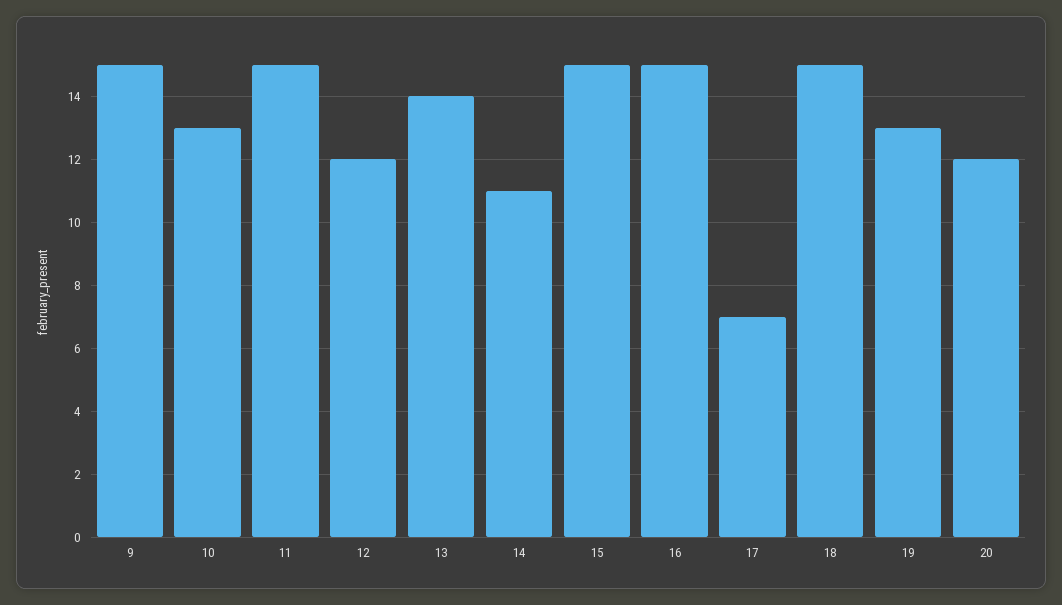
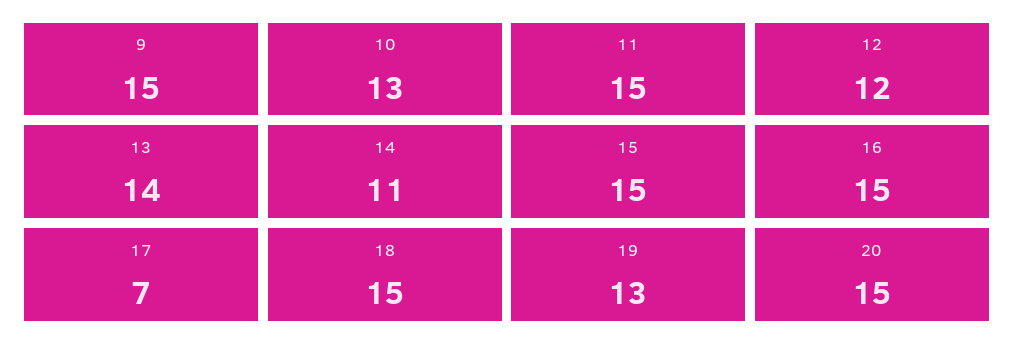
20: 12 -> 15

